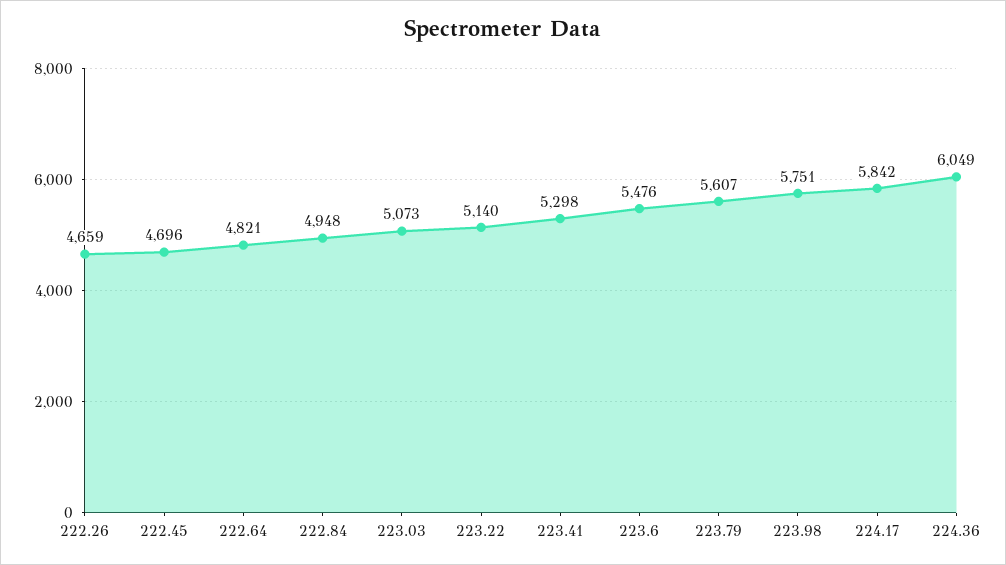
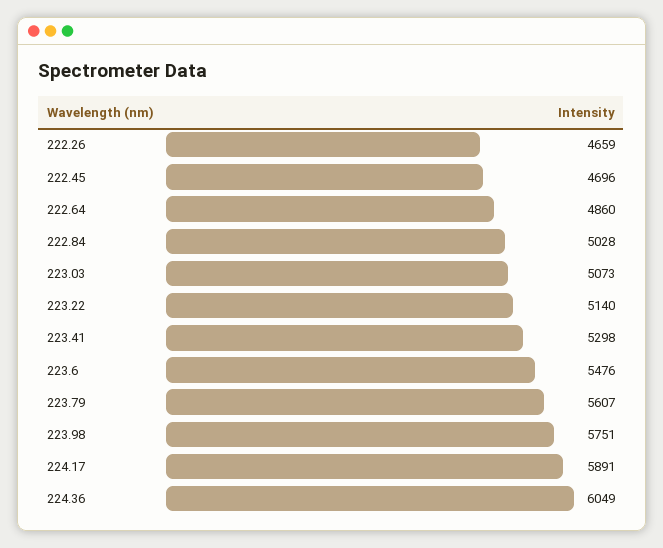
222.64: 4821 -> 4860
222.84: 4948 -> 5028
224.17: 5842 -> 5891

